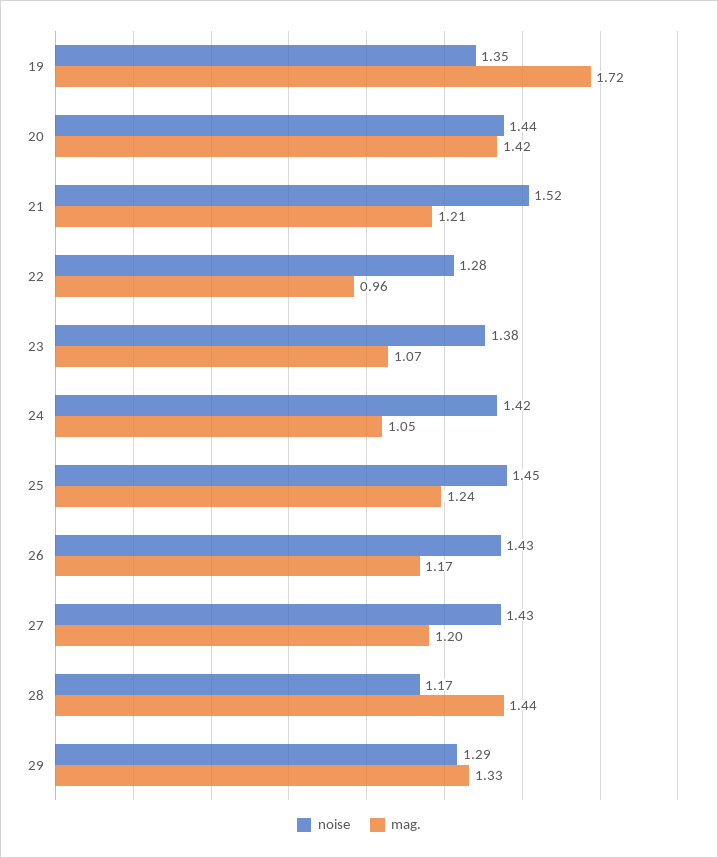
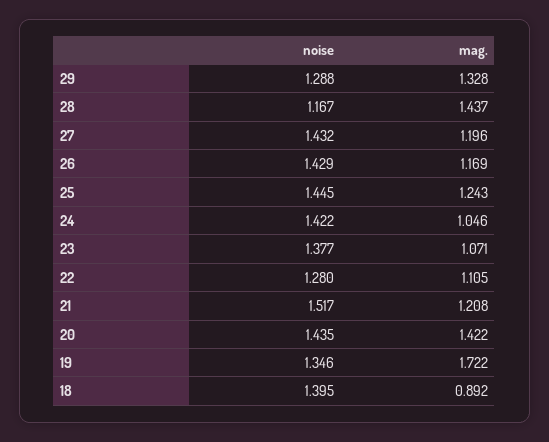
mag., 22: 0.96 -> 1.105
noise, 18: none -> 1.395
mag., 18: none -> 0.892

